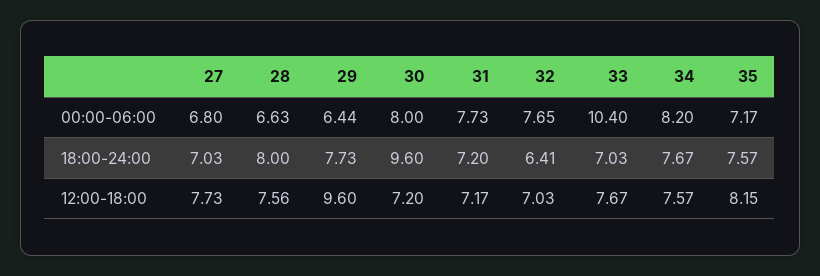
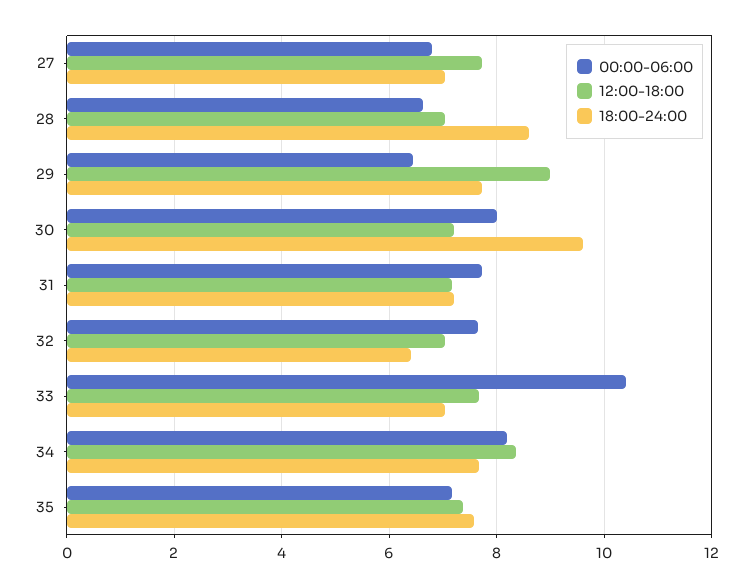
18:00-24:00, 28: 8 -> 8.6
12:00-18:00, 28: 7.56 -> 7
12:00-18:00, 29: 9.6 -> 9
12:00-18:00, 34: 7.57 -> 8.4
12:00-18:00, 35: 8.15 -> 7.4

